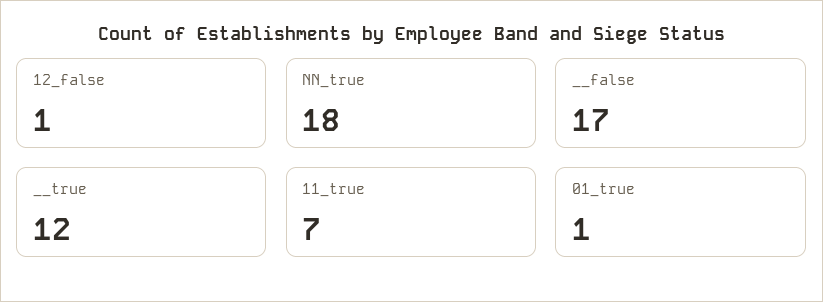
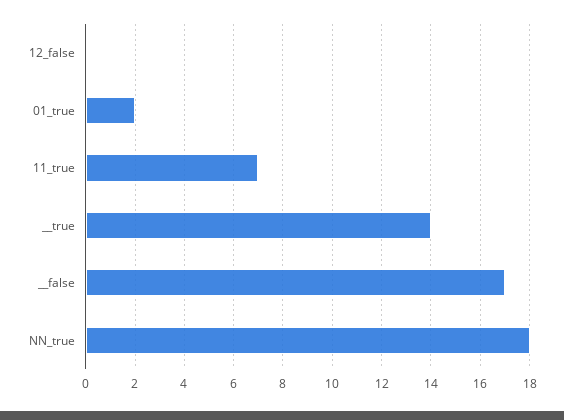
12_false: 1 -> 0
__true: 12 -> 14
01_true: 1 -> 2

